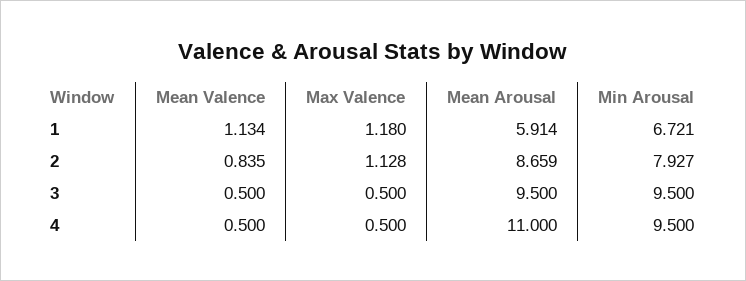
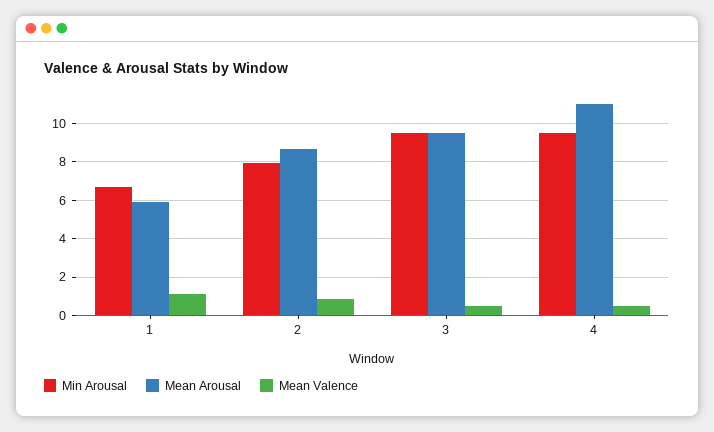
Max Valence, 1: 1.18 -> none
Max Valence, 2: 1.128 -> none
Max Valence, 3: 0.5 -> none
Max Valence, 4: 0.5 -> none

